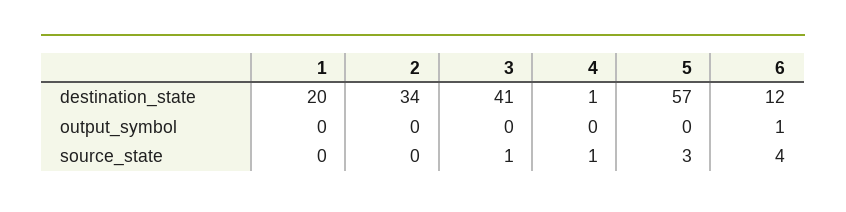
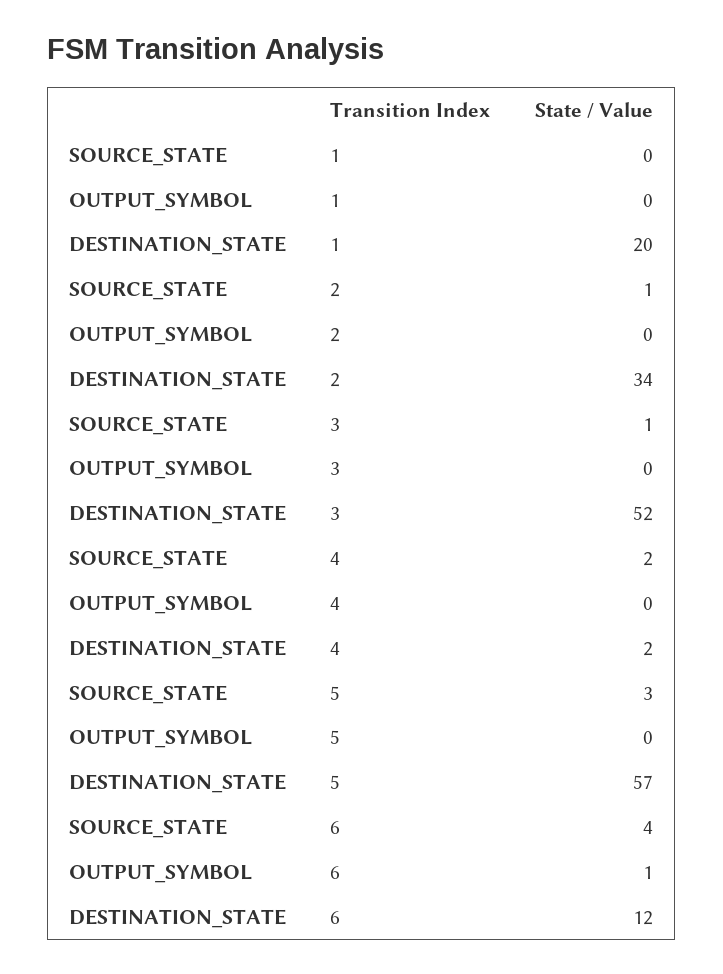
3, destination_state: 41 -> 52
4, destination_state: 1 -> 2
2, source_state: 0 -> 1
4, source_state: 1 -> 2

